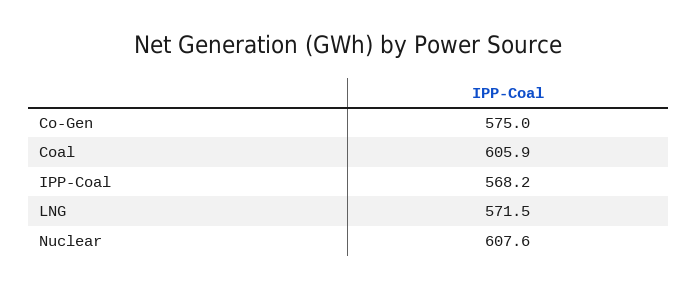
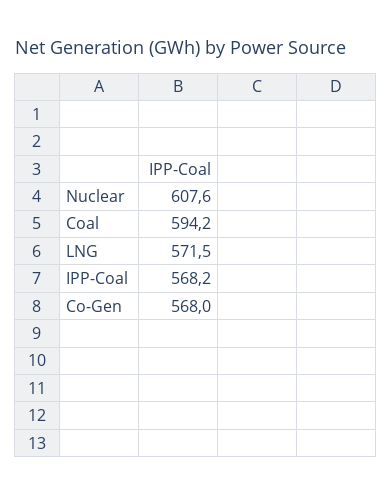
Co-Gen: 575 -> 568
Coal: 605.9 -> 594.2

